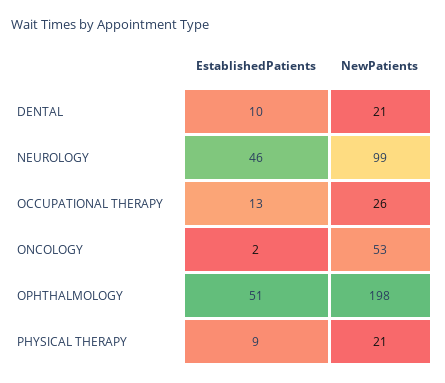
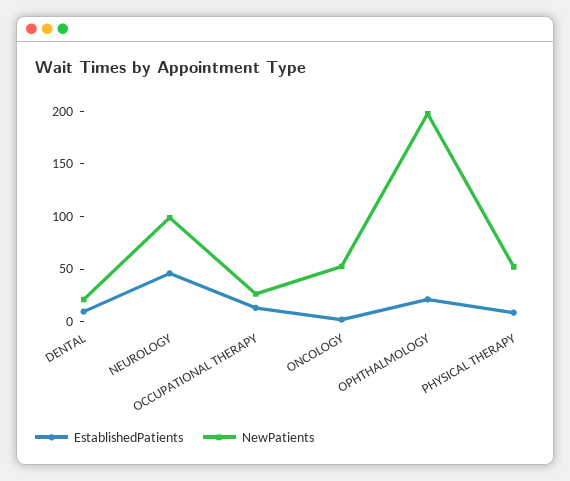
EstablishedPatients, OPHTHALMOLOGY: 51 -> 20
NewPatients, PHYSICAL THERAPY: 21 -> 50

